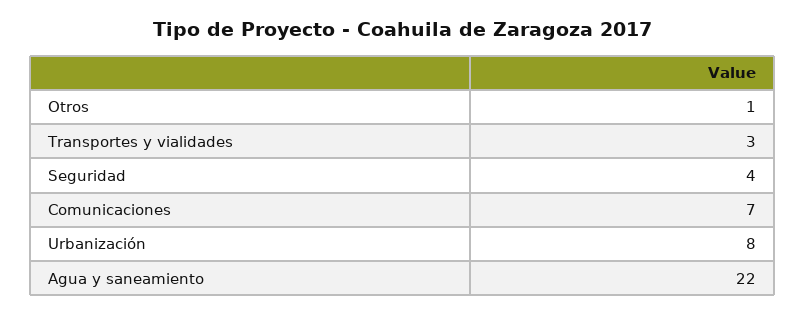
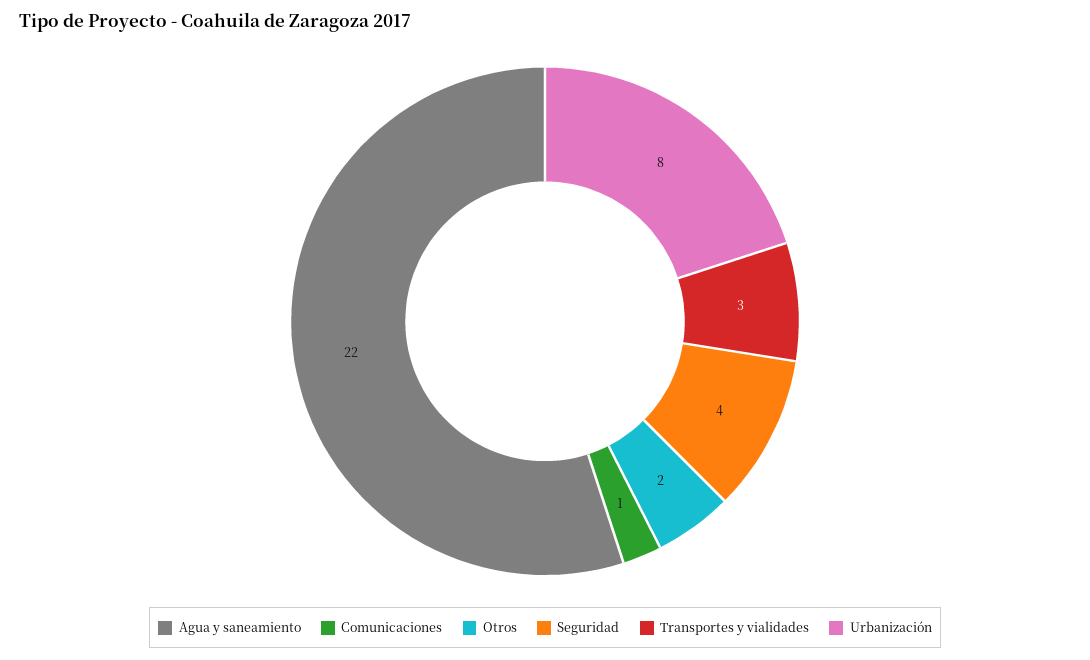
Otros: 1 -> 2
Comunicaciones: 7 -> 1

